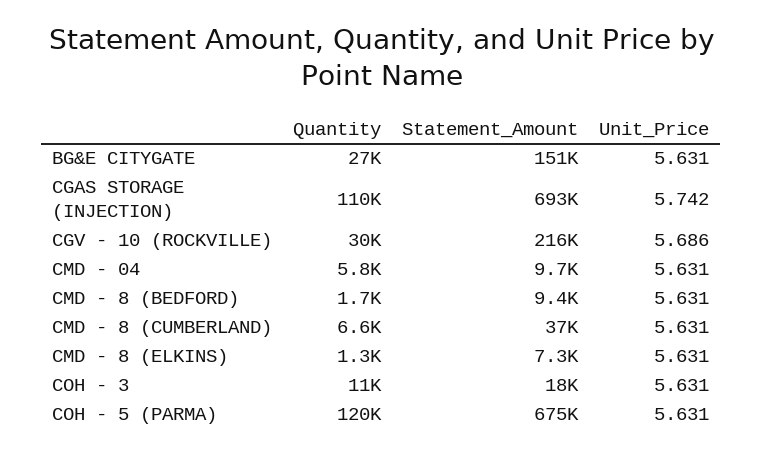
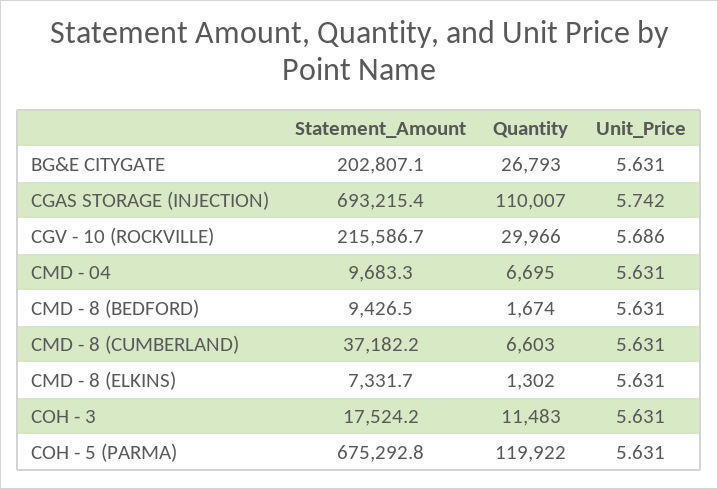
Statement_Amount, BG&E CITYGATE: 151000 -> 202807.1
Quantity, CMD - 04: 5800 -> 6695

